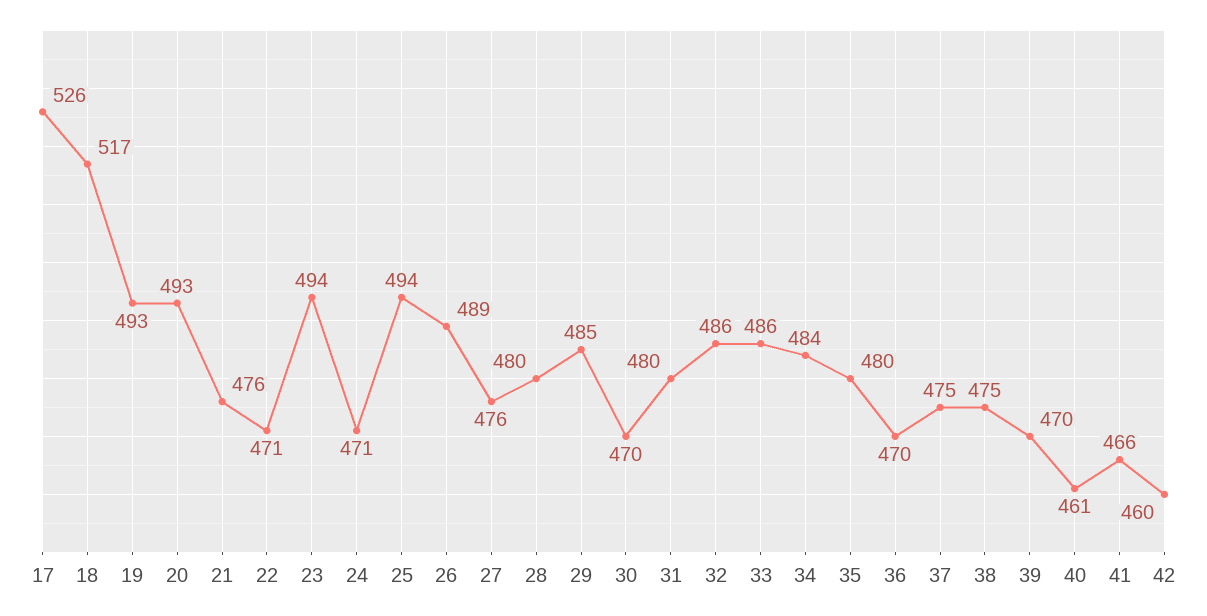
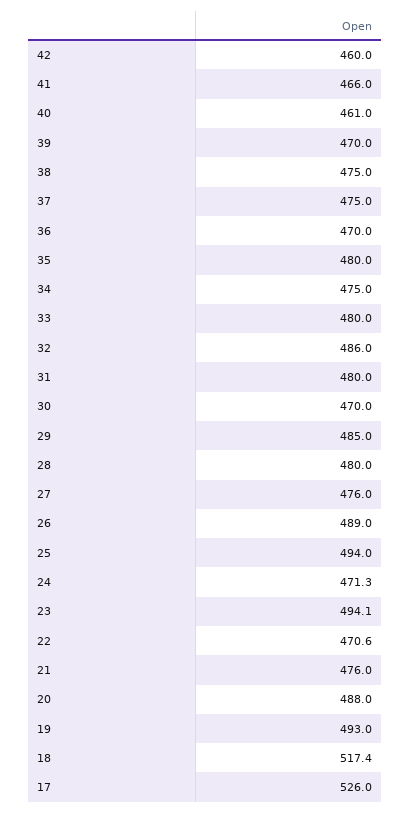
20: 493 -> 488
33: 486 -> 480
34: 484 -> 475

